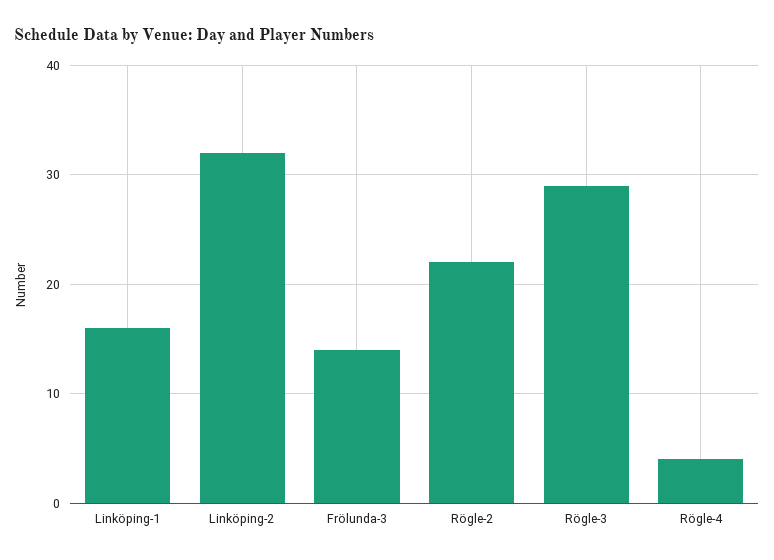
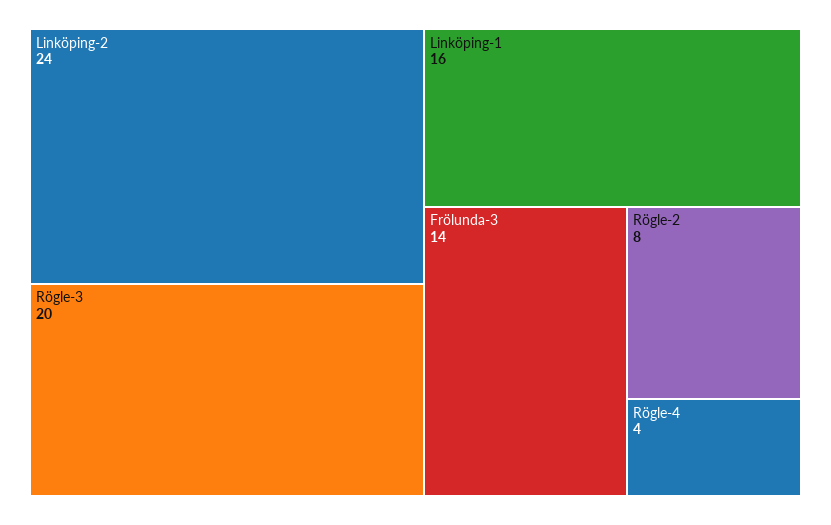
Linköping-2: 32 -> 24
Rögle-2: 22 -> 8
Rögle-3: 29 -> 20

